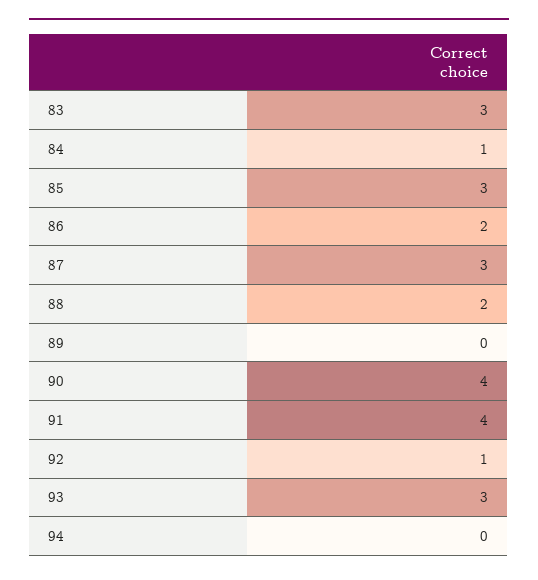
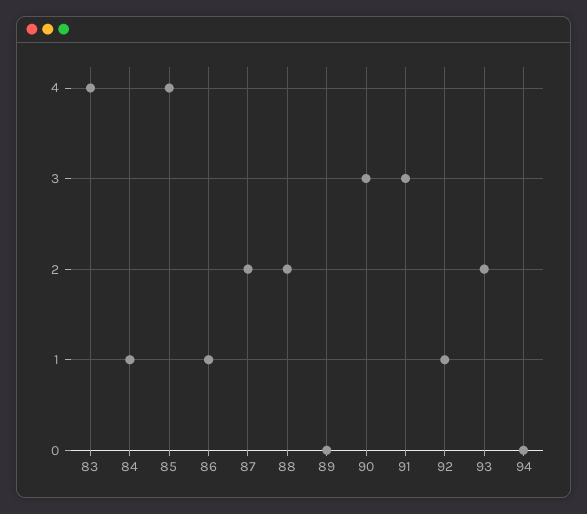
83: 3 -> 4
85: 3 -> 4
86: 2 -> 1
87: 3 -> 2
90: 4 -> 3
91: 4 -> 3
93: 3 -> 2

